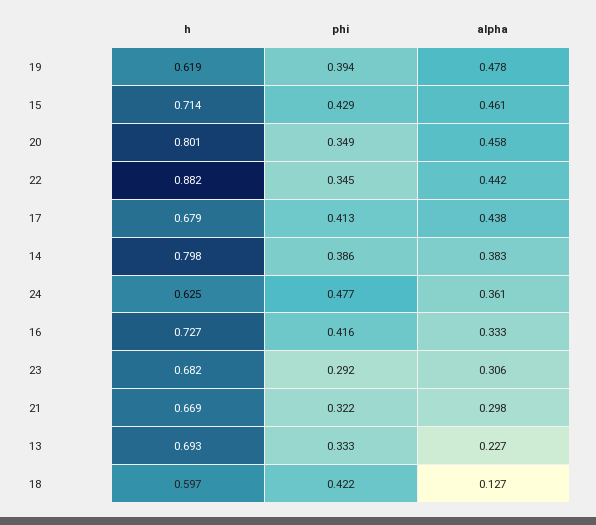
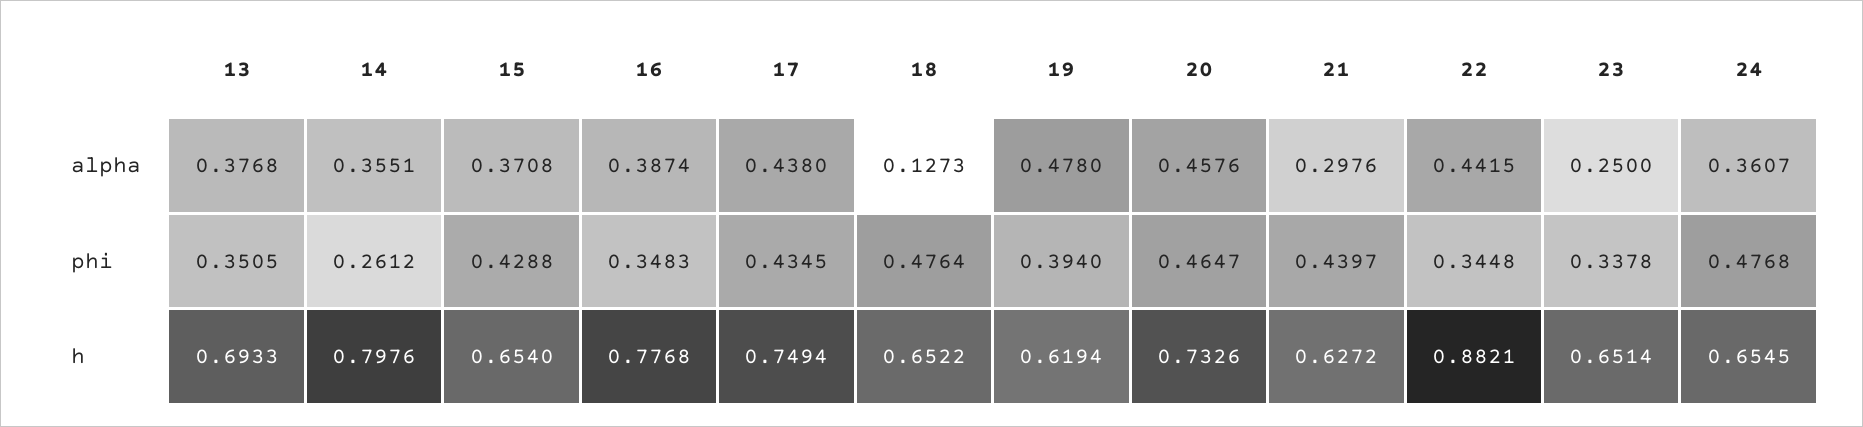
h, 15: 0.714 -> 0.654
alpha, 15: 0.461 -> 0.3708
h, 20: 0.801 -> 0.7326
phi, 20: 0.349 -> 0.4647
h, 17: 0.679 -> 0.7494
phi, 17: 0.413 -> 0.4345
phi, 14: 0.386 -> 0.2612
alpha, 14: 0.383 -> 0.3551
h, 24: 0.625 -> 0.6545
h, 16: 0.727 -> 0.7768
phi, 16: 0.416 -> 0.3483
alpha, 16: 0.333 -> 0.3874
h, 23: 0.682 -> 0.6514
phi, 23: 0.292 -> 0.3378
alpha, 23: 0.306 -> 0.25
h, 21: 0.669 -> 0.6272
phi, 21: 0.322 -> 0.4397
phi, 13: 0.333 -> 0.3505
alpha, 13: 0.227 -> 0.3768
h, 18: 0.597 -> 0.6522
phi, 18: 0.422 -> 0.4764

